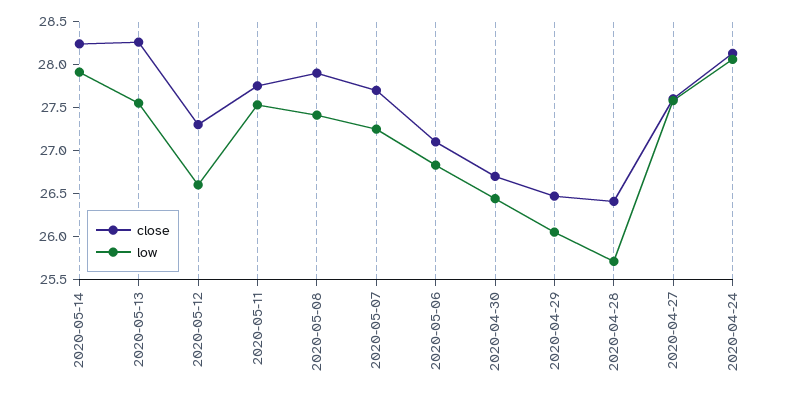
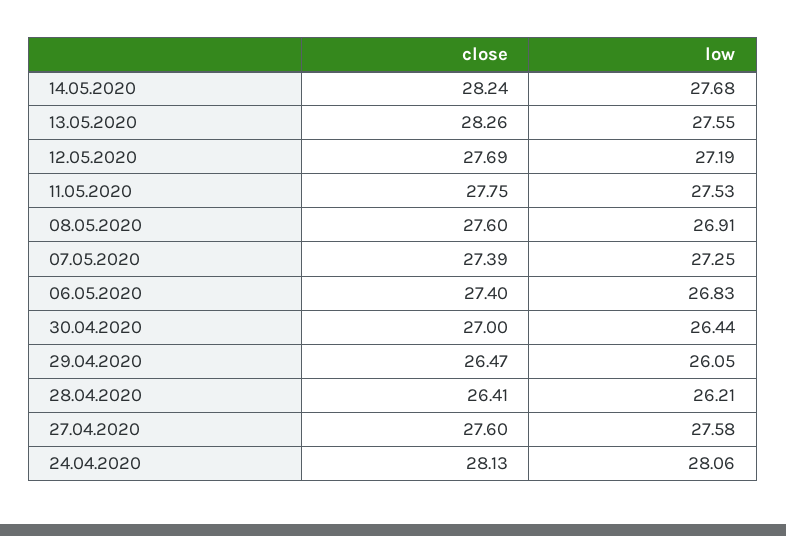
low, 2020-05-14: 27.9 -> 27.68
close, 2020-05-12: 27.3 -> 27.69
low, 2020-05-12: 26.6 -> 27.19
close, 2020-05-08: 27.9 -> 27.6
low, 2020-05-08: 27.4 -> 26.91
close, 2020-05-07: 27.7 -> 27.39
close, 2020-05-06: 27.1 -> 27.4
close, 2020-04-30: 26.7 -> 27
low, 2020-04-28: 25.7 -> 26.21

